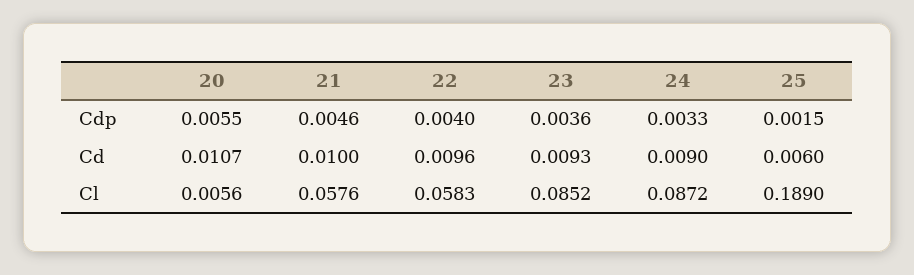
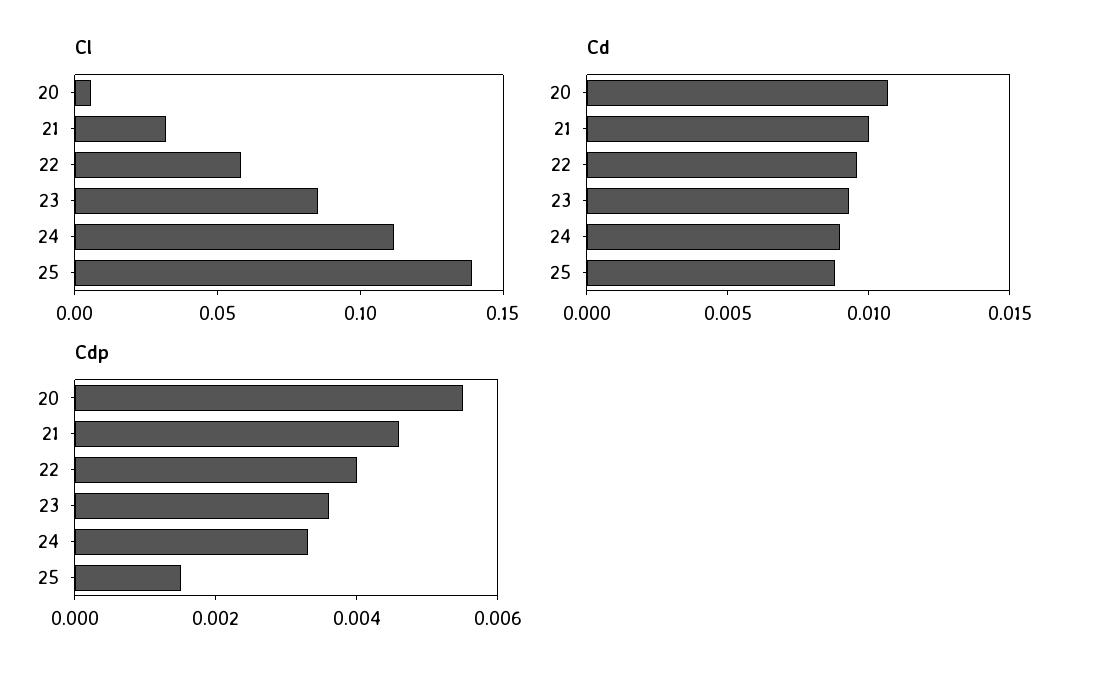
Cd, 25: 0.006 -> 0.009
Cl, 21: 0.0576 -> 0.03
Cl, 24: 0.0872 -> 0.11
Cl, 25: 0.189 -> 0.14

